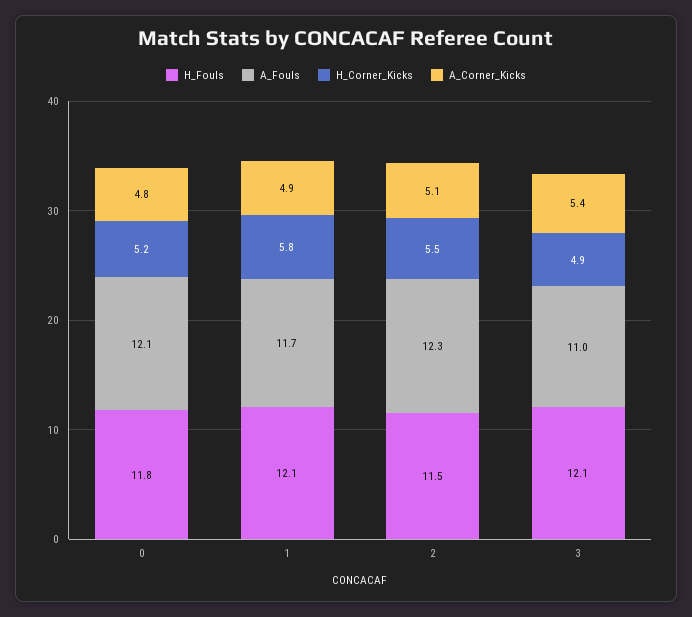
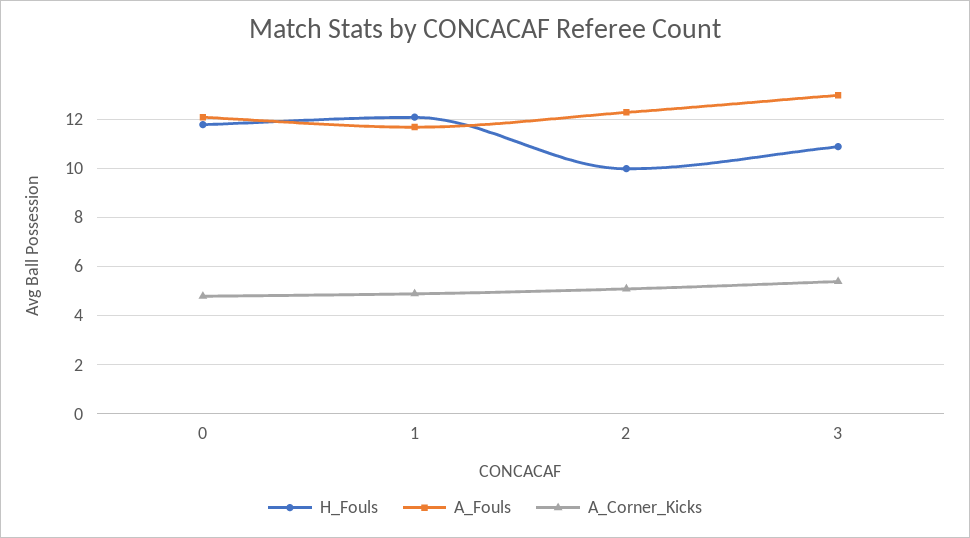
H_Corner_Kicks, 0: 5.2 -> none
H_Corner_Kicks, 1: 5.8 -> none
H_Fouls, 2: 11.5 -> 10
H_Corner_Kicks, 2: 5.5 -> none
H_Fouls, 3: 12.1 -> 11
A_Fouls, 3: 11 -> 13
H_Corner_Kicks, 3: 4.9 -> none

